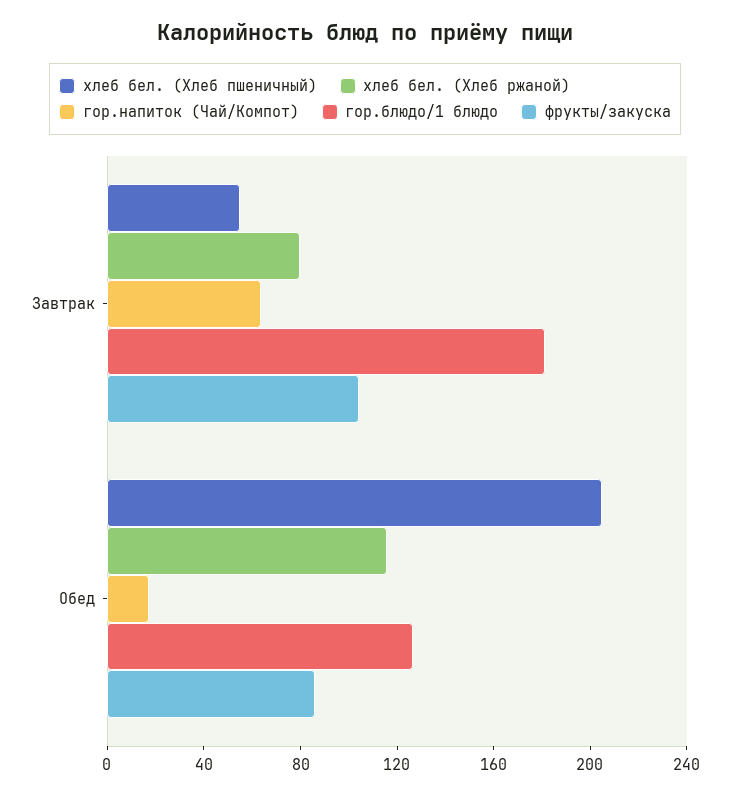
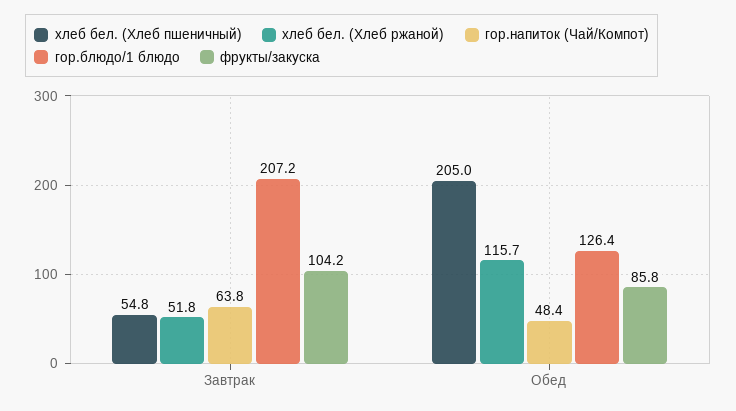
хлеб бел. (Хлеб ржаной), Завтрак: 80 -> 51.8
гор.блюдо/1 блюдо, Завтрак: 180 -> 207.2
гор.напиток (Чай/Компот), Обед: 20 -> 48.4

